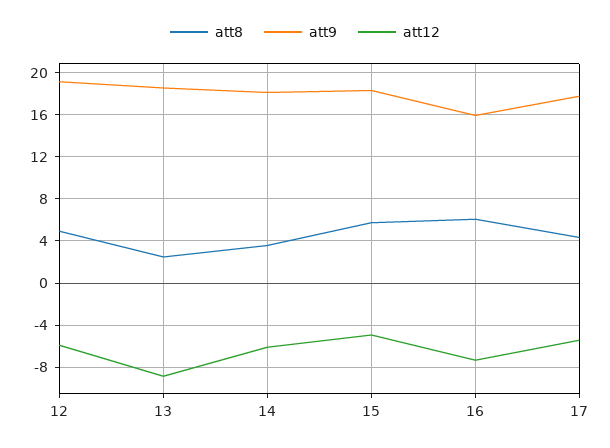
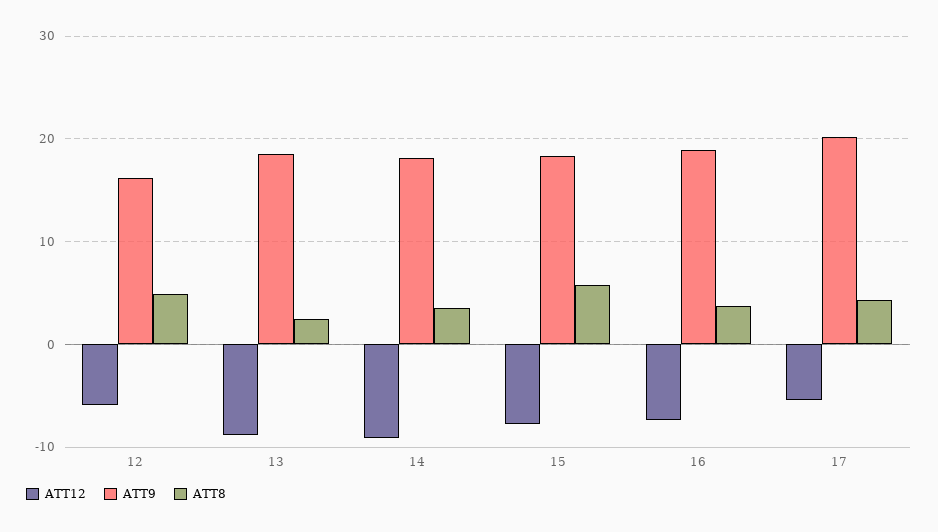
att9, 12: 19 -> 16
att12, 14: -6 -> -9
att12, 15: -5 -> -8
att8, 16: 6 -> 4
att9, 16: 16 -> 19
att9, 17: 18 -> 20

